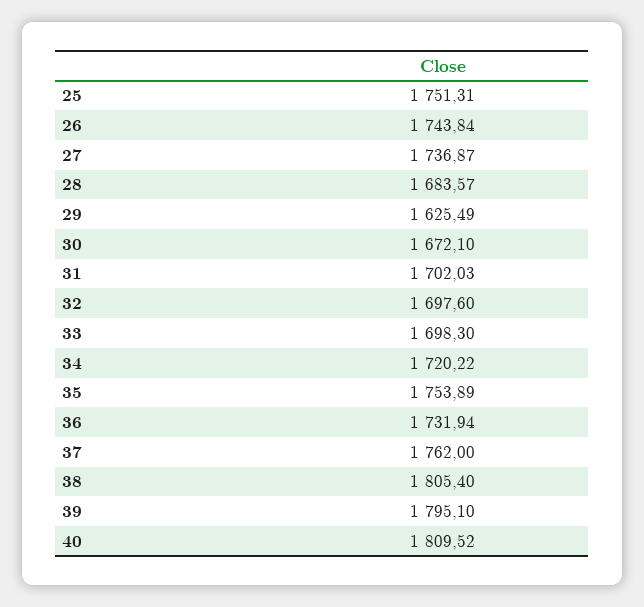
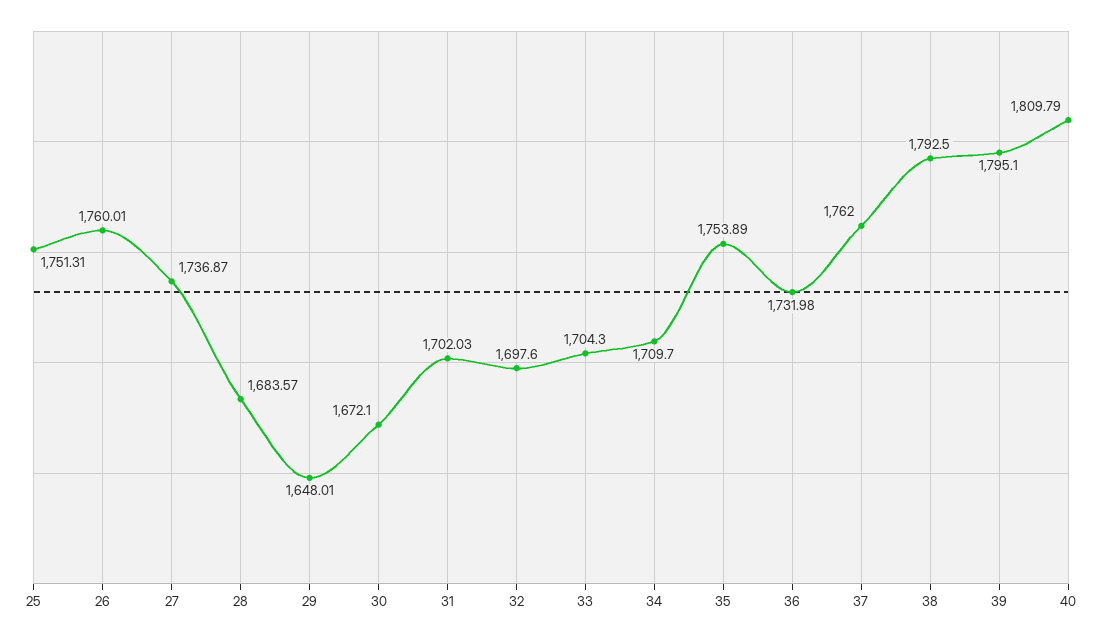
26: 1743.84 -> 1760.01
29: 1625.49 -> 1648.01
33: 1698.3 -> 1704.3
34: 1720.22 -> 1709.7
36: 1731.94 -> 1731.98
38: 1805.4 -> 1792.5
40: 1809.52 -> 1809.79

